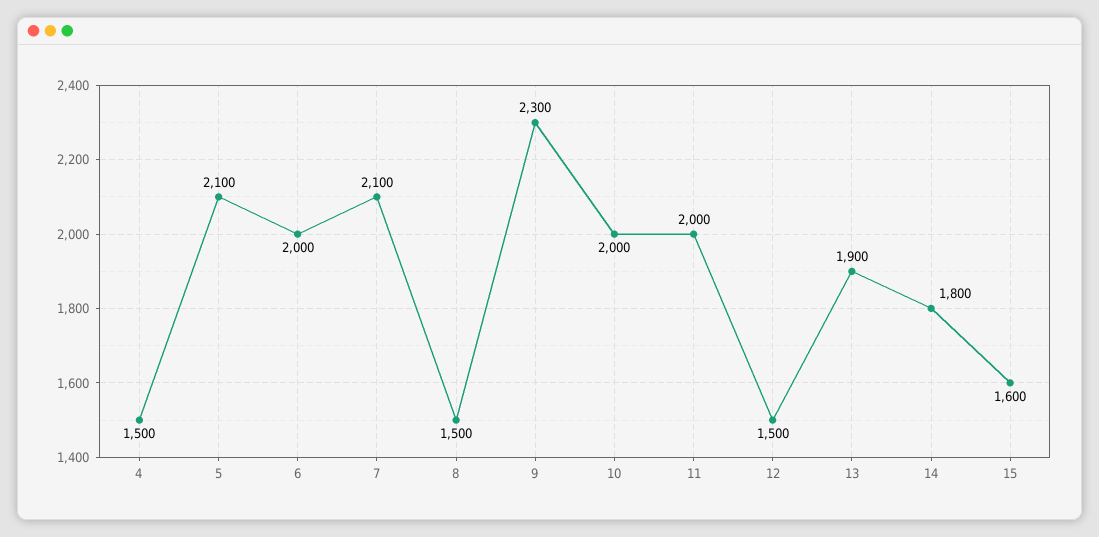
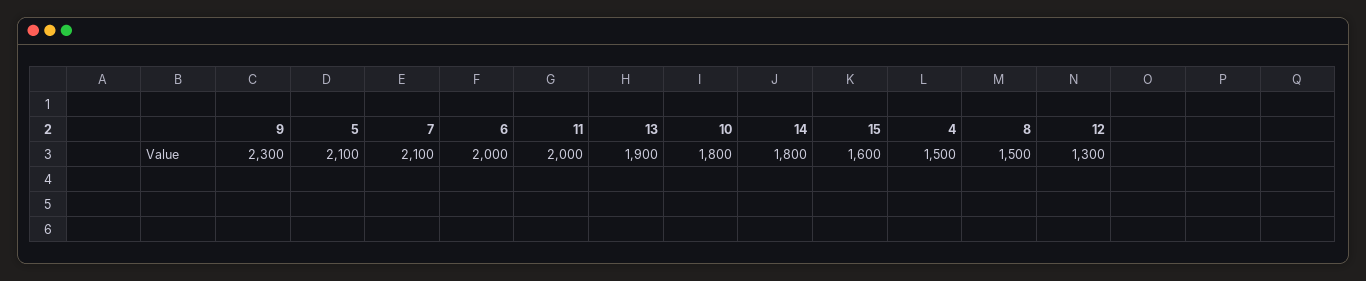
10: 2000 -> 1800
12: 1500 -> 1300

